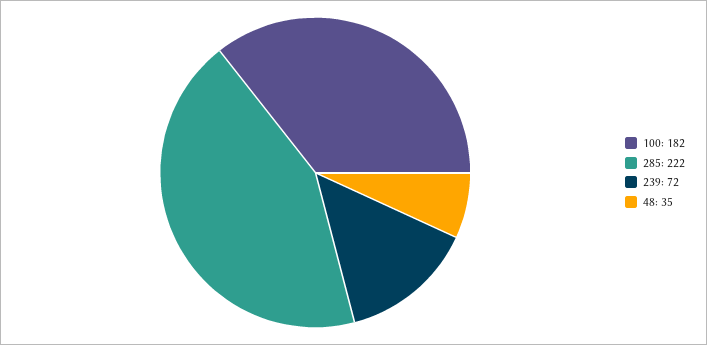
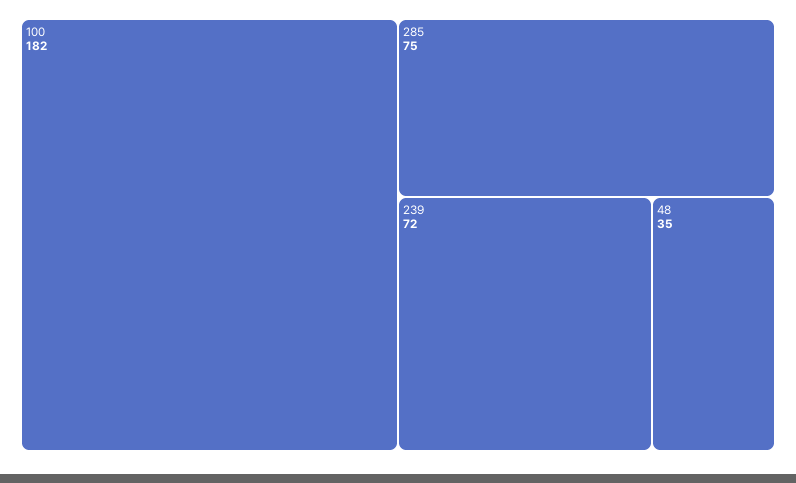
285: 222 -> 75

